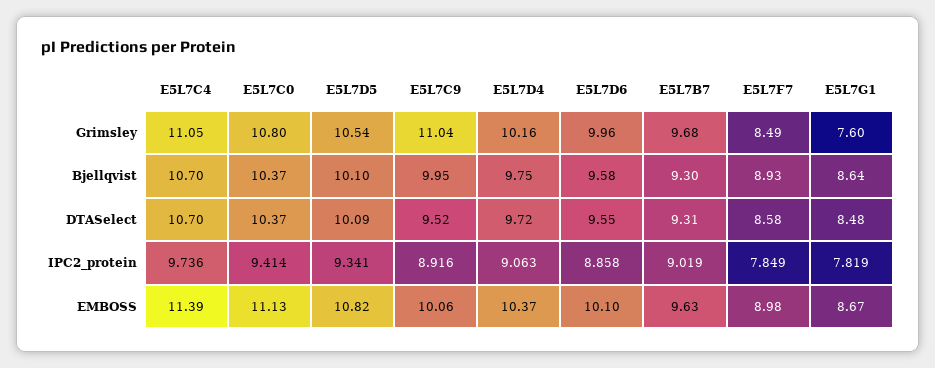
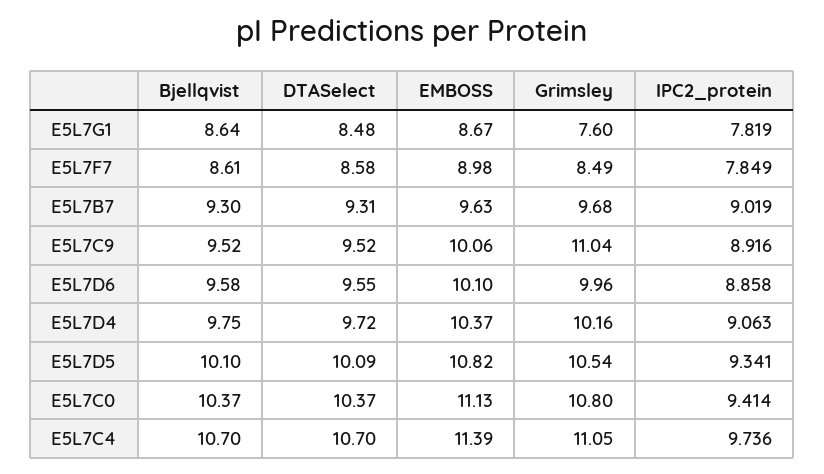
E5L7C9, Bjellqvist: 9.95 -> 9.52
E5L7F7, Bjellqvist: 8.93 -> 8.61

